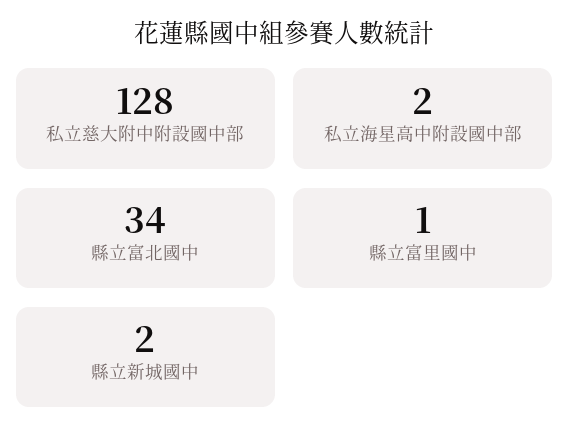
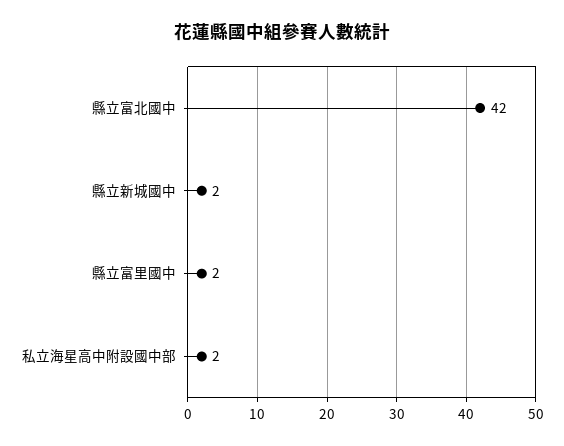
私立慈大附中附設國中部: 128 -> none
縣立富北國中: 34 -> 42
縣立富里國中: 1 -> 2

